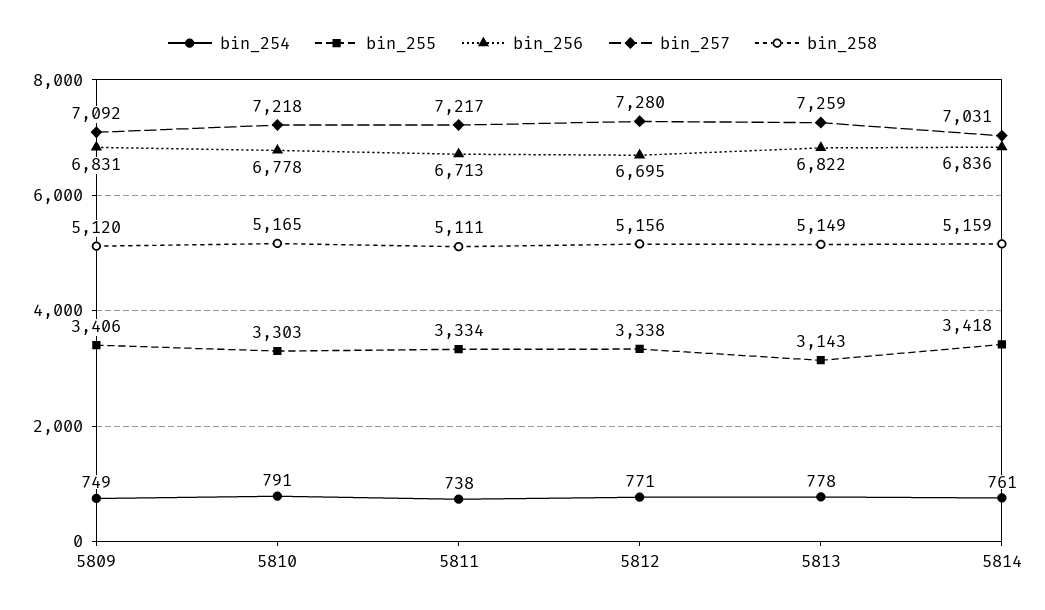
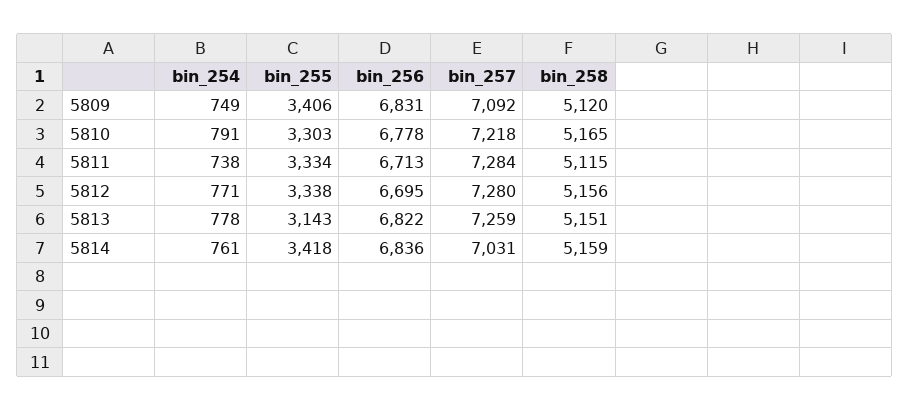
bin_257, 5811: 7217 -> 7284
bin_258, 5811: 5111 -> 5115
bin_258, 5813: 5149 -> 5151

